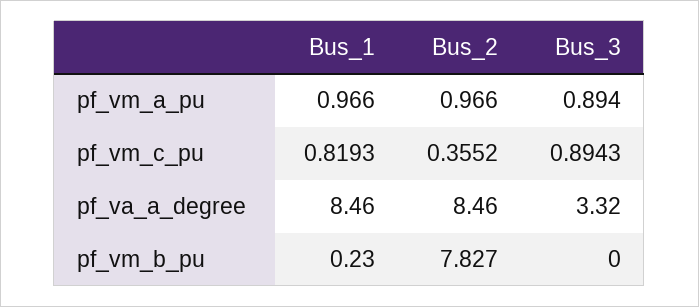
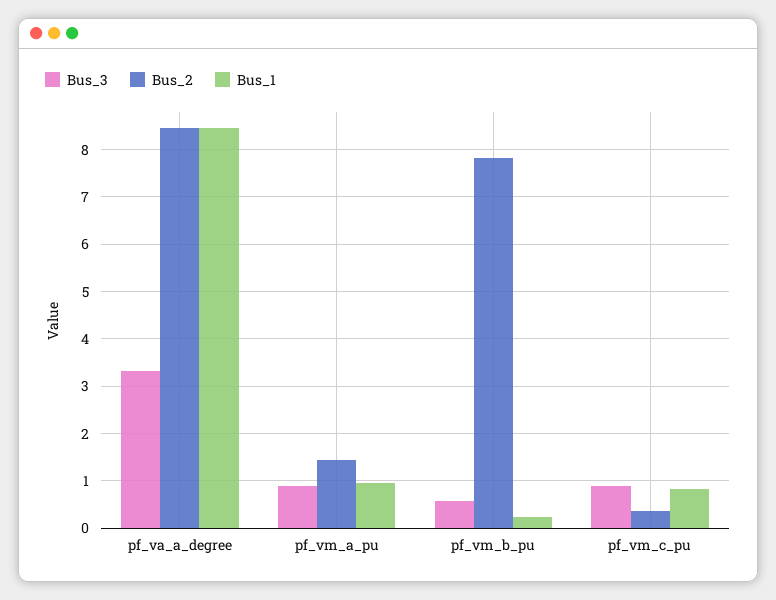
Bus_2, pf_vm_a_pu: 0.966 -> 1.4
Bus_3, pf_vm_b_pu: 0 -> 0.6

